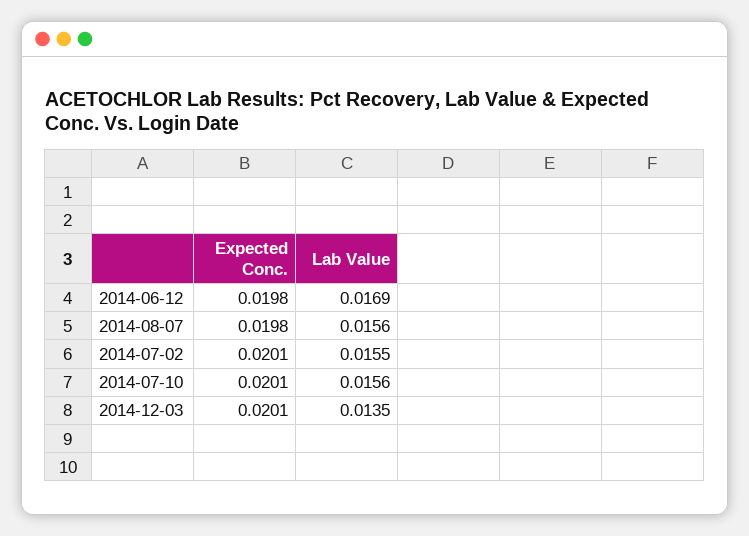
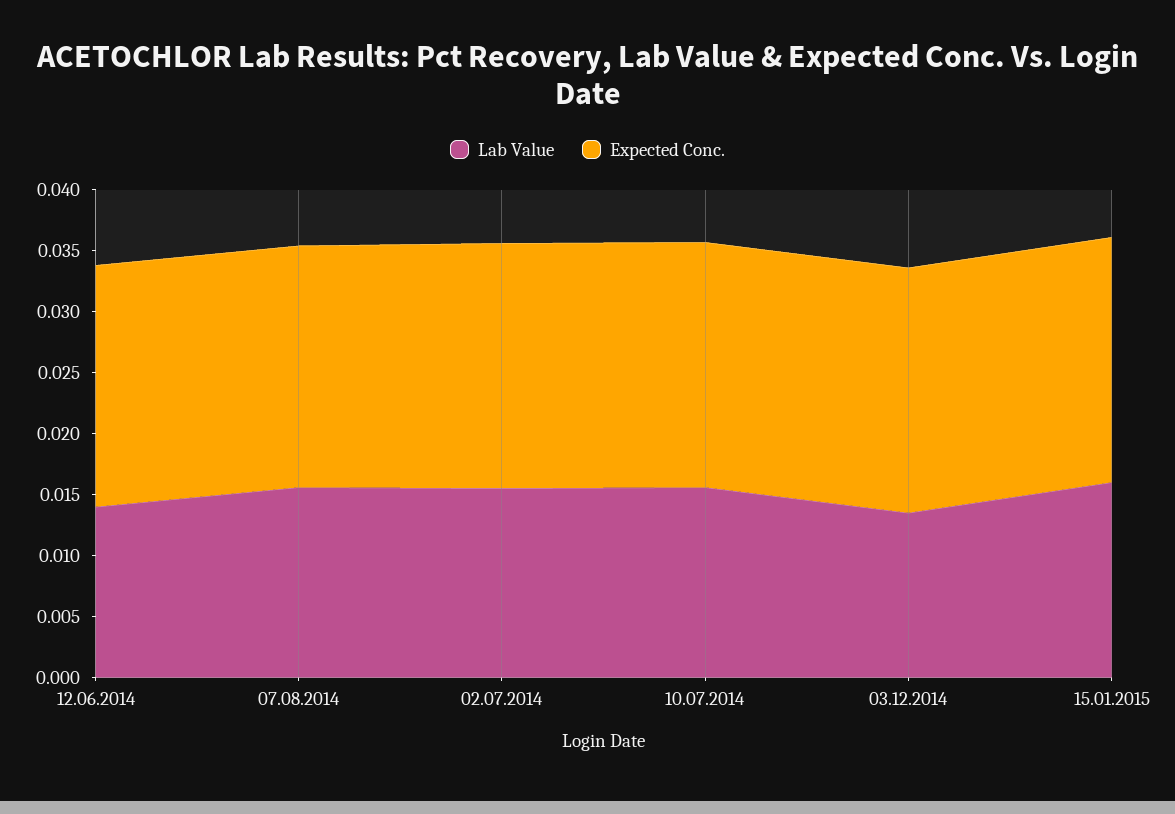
Lab Value, 2014-06-12: 0.0169 -> 0.014
Lab Value, 15.01.2015: none -> 0.016
Expected Conc., 15.01.2015: none -> 0.02

